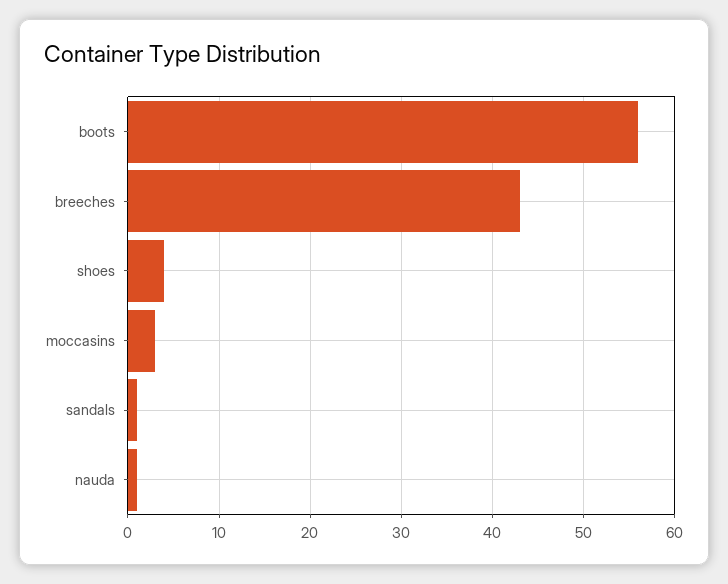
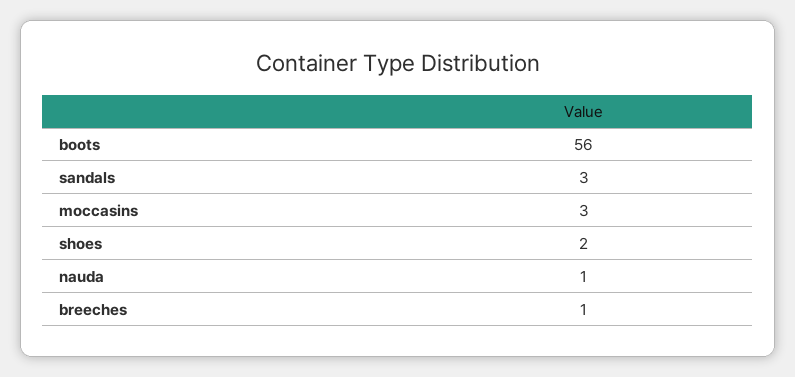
breeches: 43 -> 1
shoes: 4 -> 2
sandals: 1 -> 3

